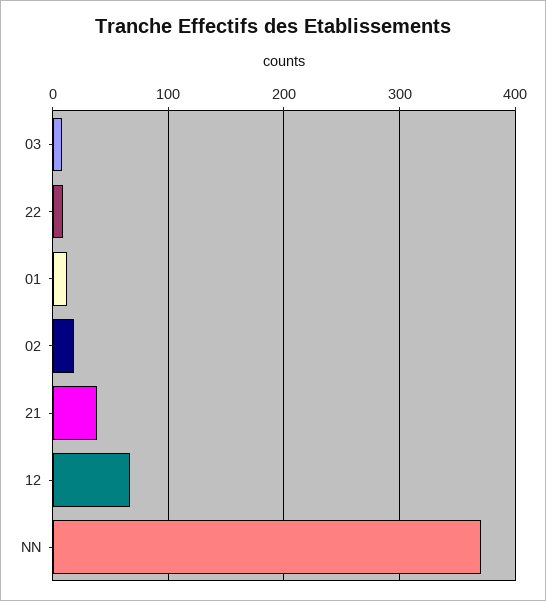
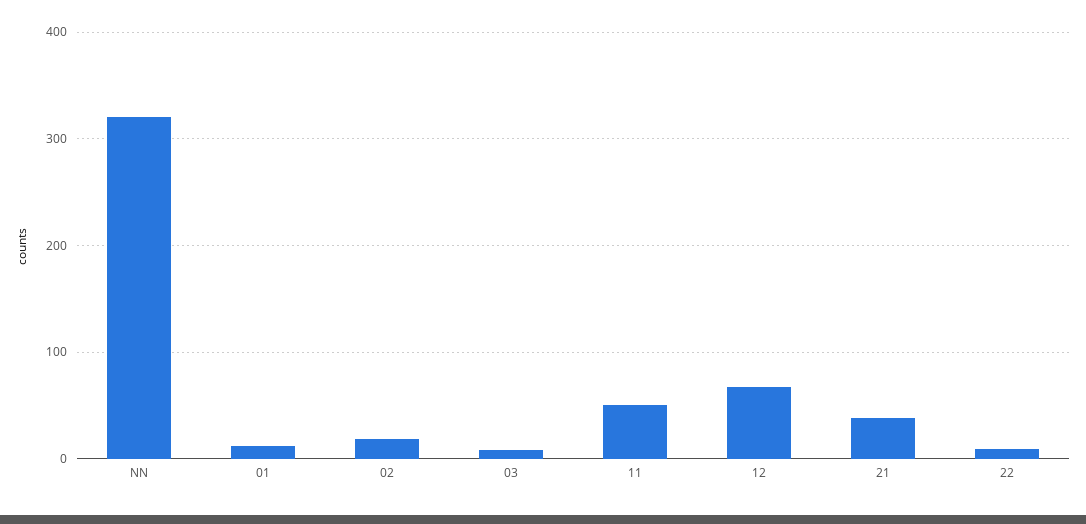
NN: 370 -> 320
11: none -> 50

